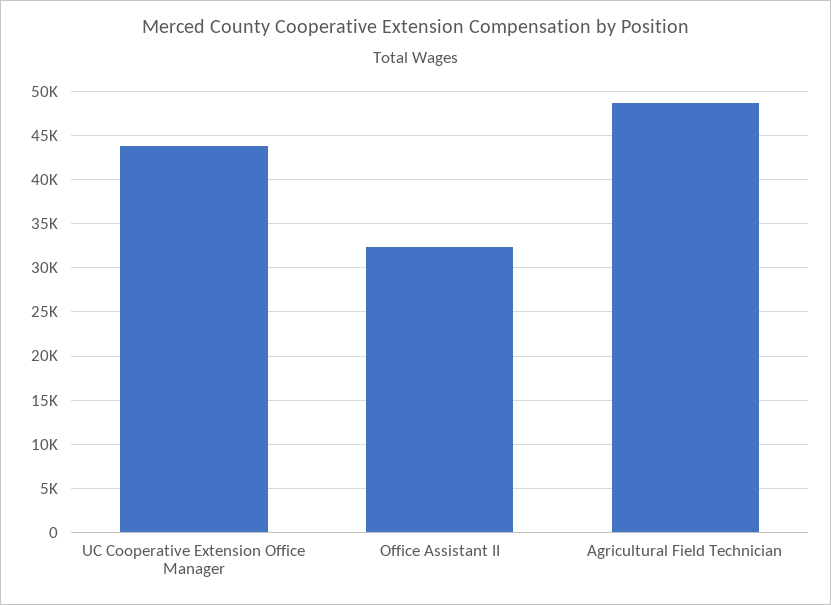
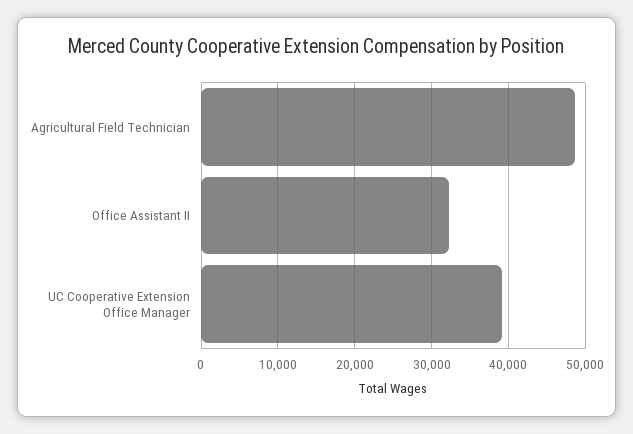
UC Cooperative Extension Office Manager: 44000 -> 39000

